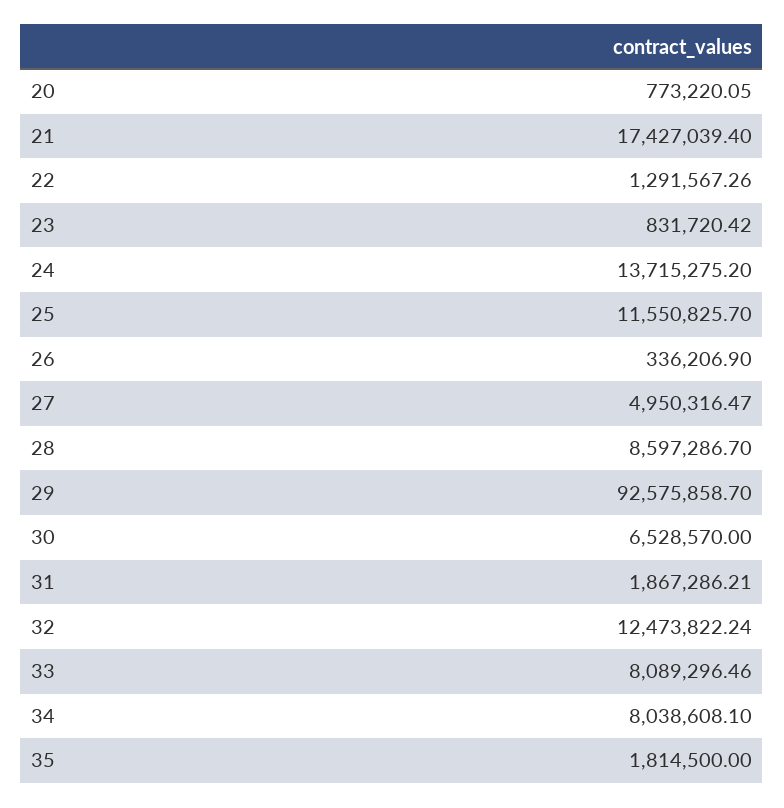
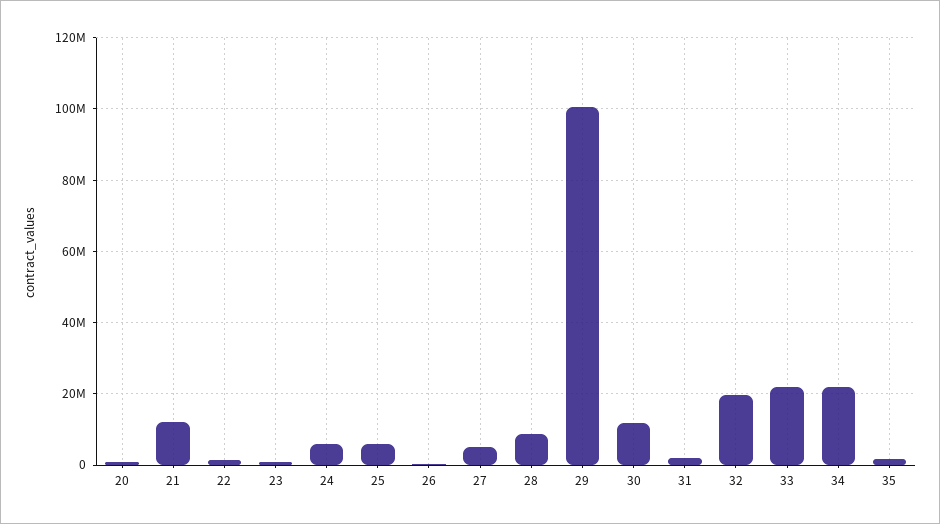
21: 17427039.4 -> 12000000
24: 13715275.2 -> 6000000
25: 11550825.7 -> 6000000
29: 92575858.7 -> 100000000
30: 6528570 -> 12000000
32: 12473822.24 -> 20000000
33: 8089296.46 -> 22000000
34: 8038608.1 -> 22000000

